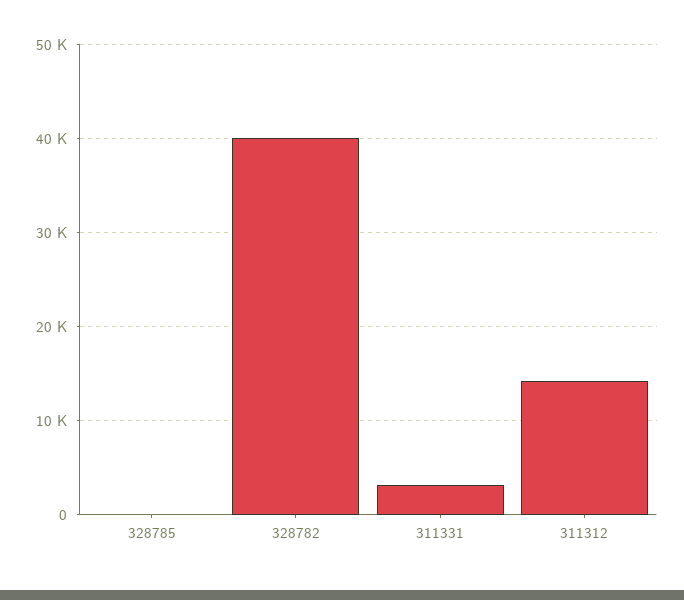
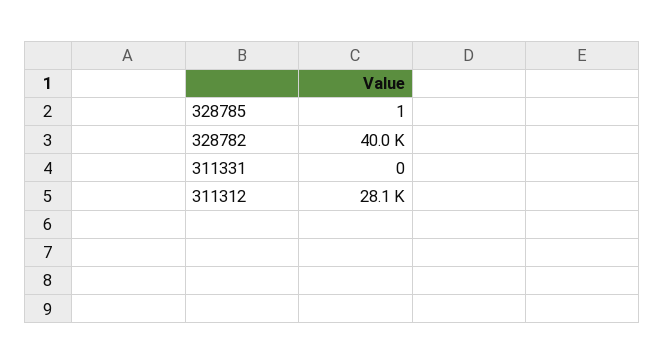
311331: 3000 -> 0
311312: 14000 -> 28100

